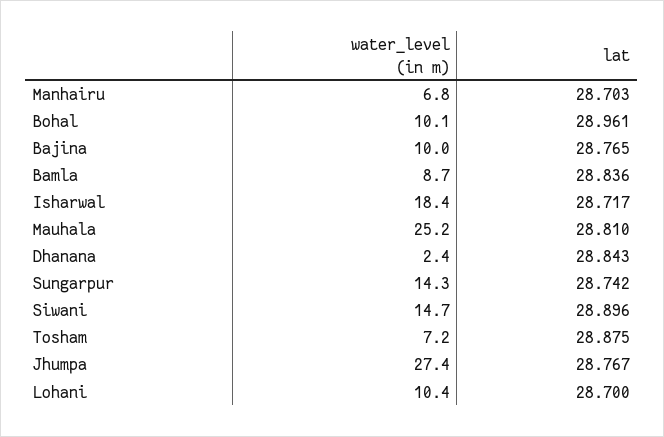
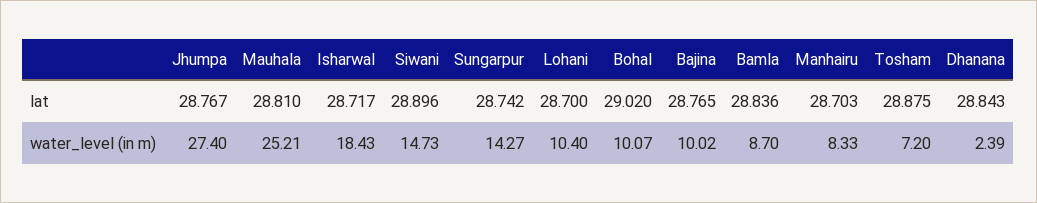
water_level (in m), Manhairu: 6.8 -> 8.33
lat, Bohal: 28.961 -> 29.02

